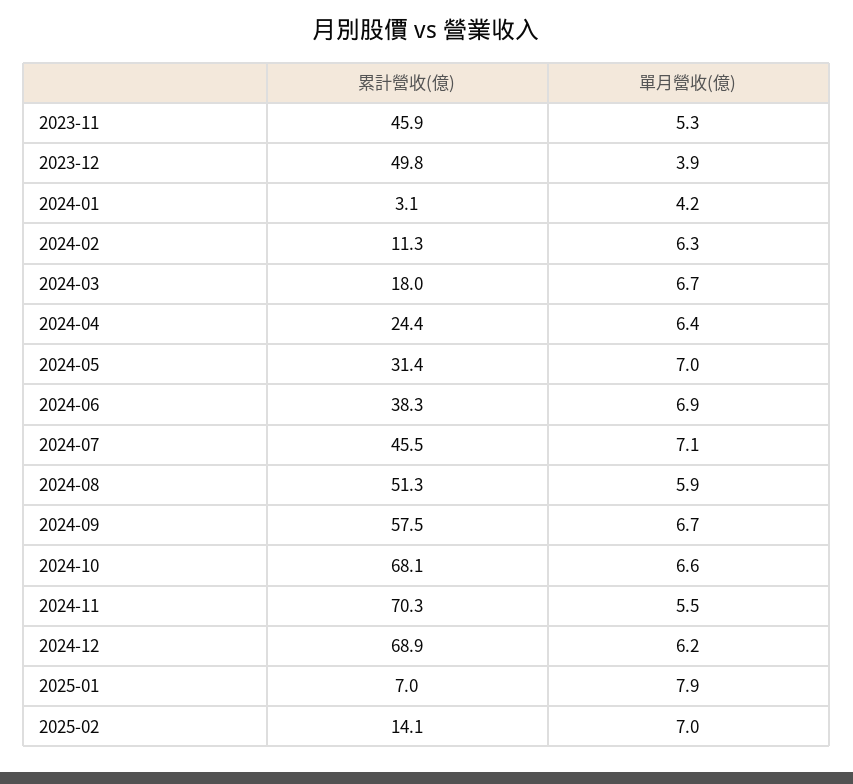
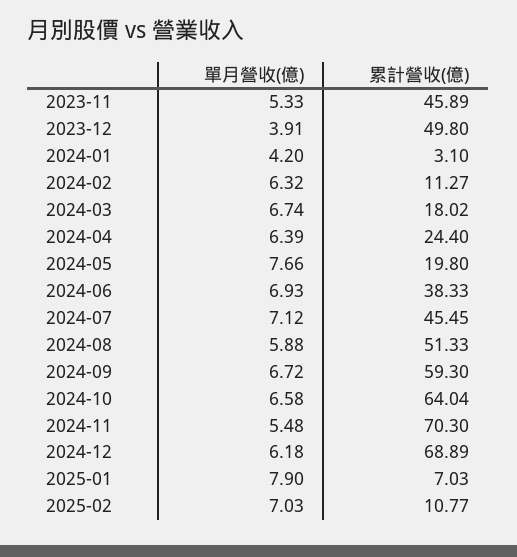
累計營收(億), 2024-05: 31.4 -> 19.8
單月營收(億), 2024-05: 7 -> 7.66
累計營收(億), 2024-09: 57.5 -> 59.3
累計營收(億), 2024-10: 68.1 -> 64.04
累計營收(億), 2025-02: 14.1 -> 10.77

